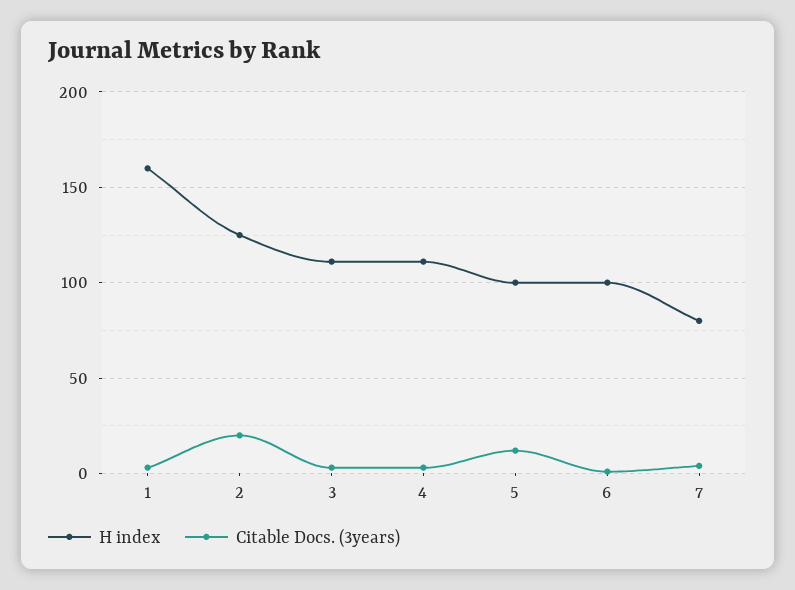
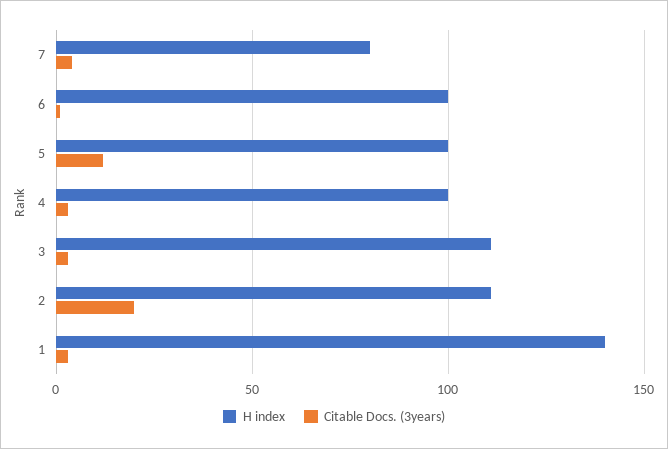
H index, 1: 160 -> 140
H index, 2: 125 -> 110
H index, 4: 110 -> 100

